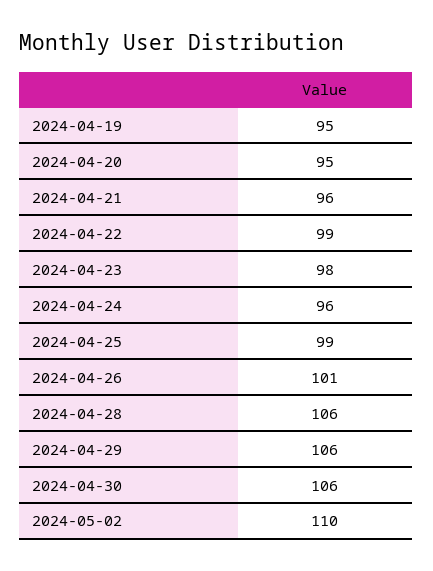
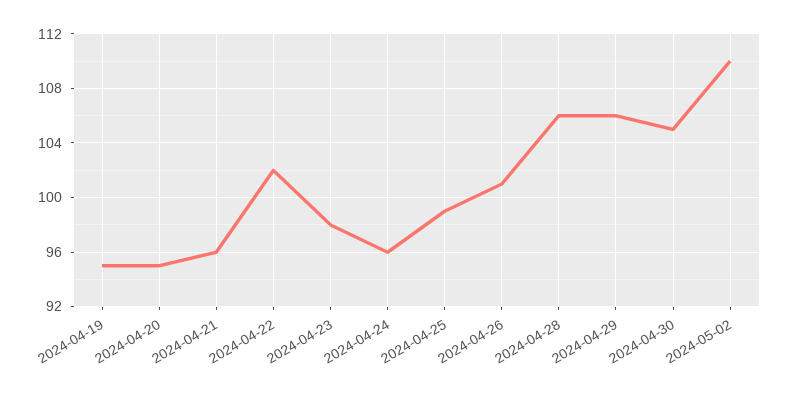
2024-04-22: 99 -> 102
2024-04-30: 106 -> 105

